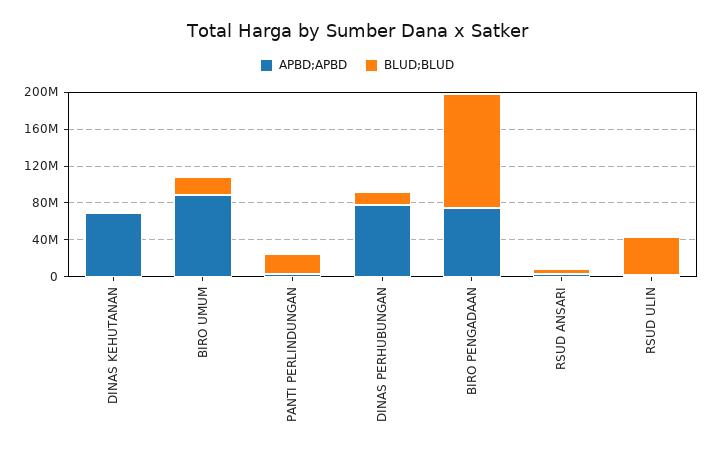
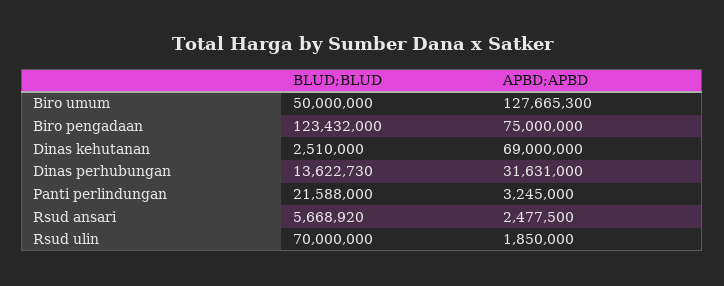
APBD;APBD, BIRO UMUM: 90000000 -> 127665300
BLUD;BLUD, BIRO UMUM: 20000000 -> 50000000
APBD;APBD, DINAS PERHUBUNGAN: 80000000 -> 31631000
BLUD;BLUD, RSUD ULIN: 40000000 -> 70000000

